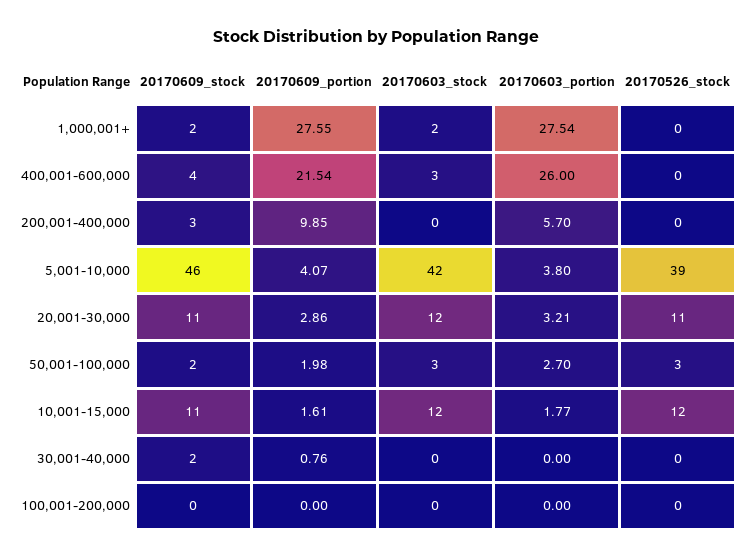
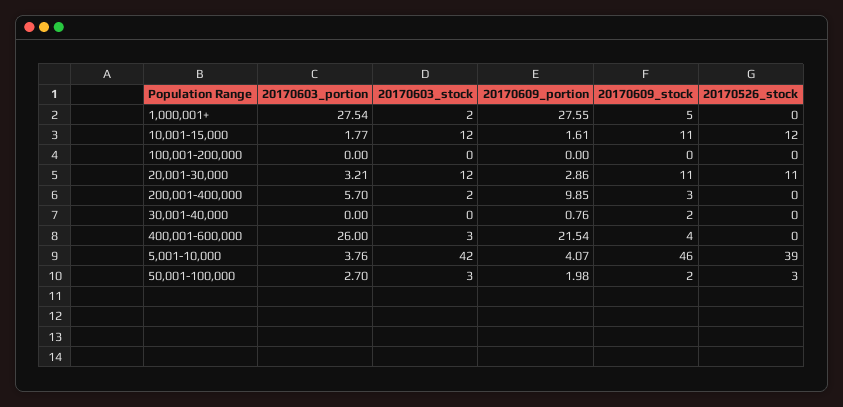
20170609_stock, 1,000,001+: 2 -> 5
20170603_stock, 200,001-400,000: 0 -> 2
20170603_portion, 5,001-10,000: 3.8 -> 3.76

